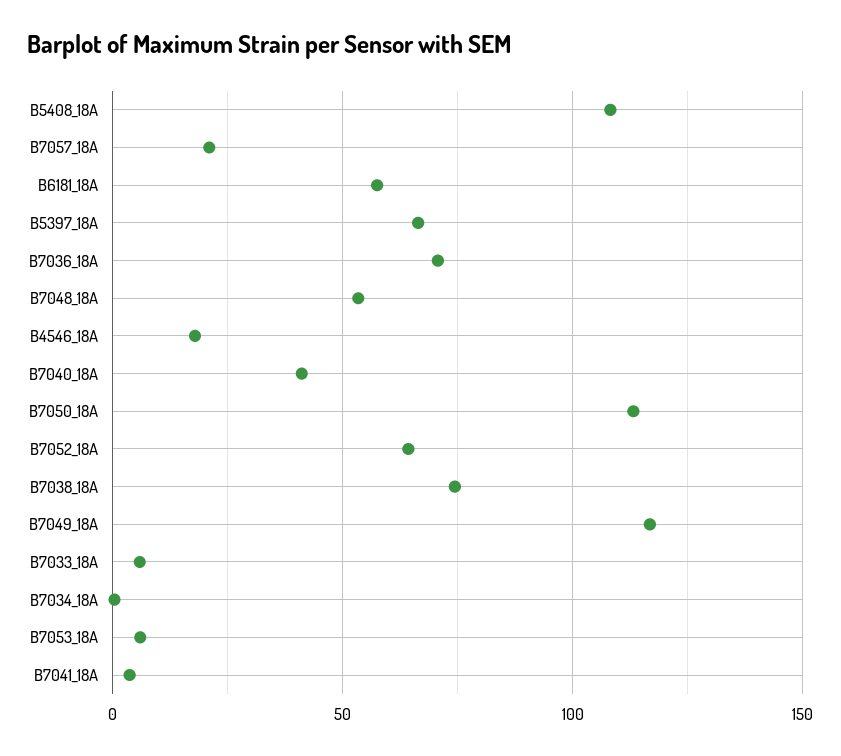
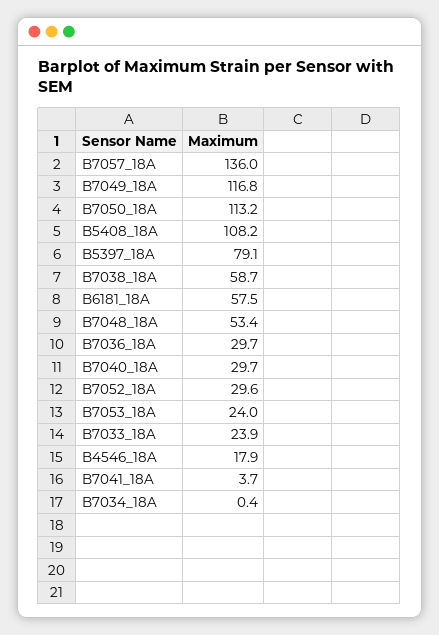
B7057_18A: 20 -> 136
B5397_18A: 65 -> 79.1
B7036_18A: 70 -> 29.7
B7040_18A: 40 -> 29.7
B7052_18A: 65 -> 29.6
B7038_18A: 75 -> 58.7
B7033_18A: 5 -> 23.9
B7053_18A: 5 -> 24

